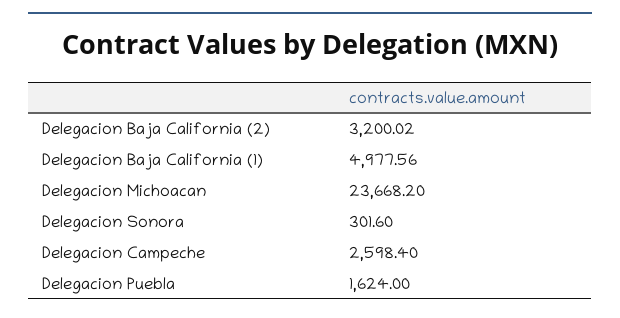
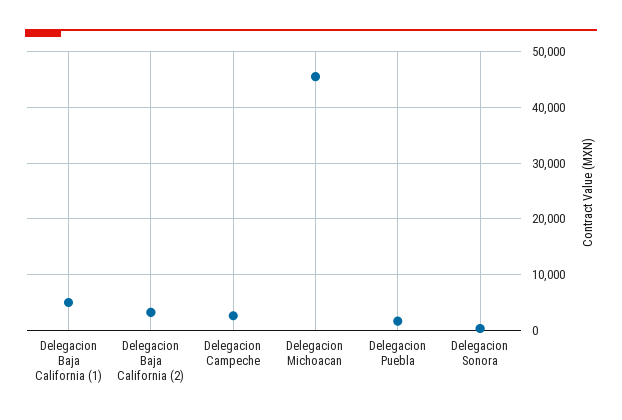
Delegacion Michoacan: 23668.2 -> 46000

